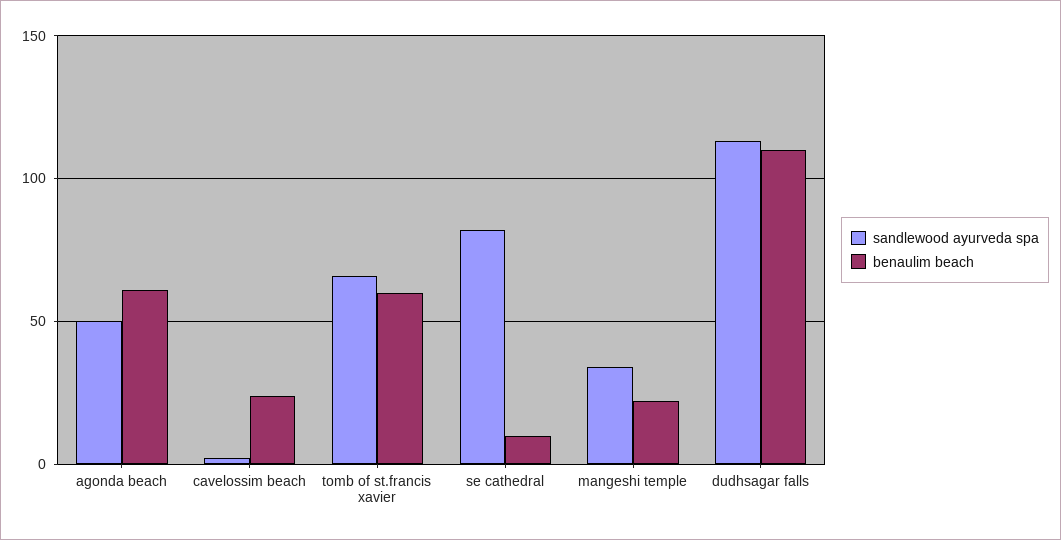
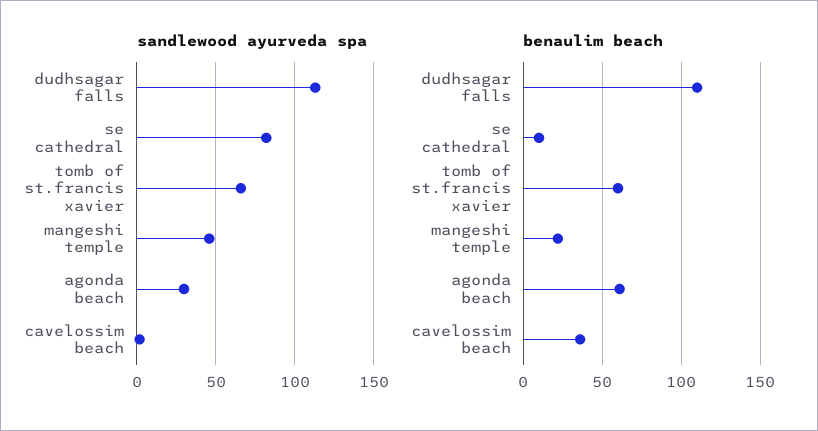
sandlewood ayurveda spa, agonda beach: 50 -> 30
benaulim beach, cavelossim beach: 25 -> 35
sandlewood ayurveda spa, mangeshi temple: 35 -> 45

